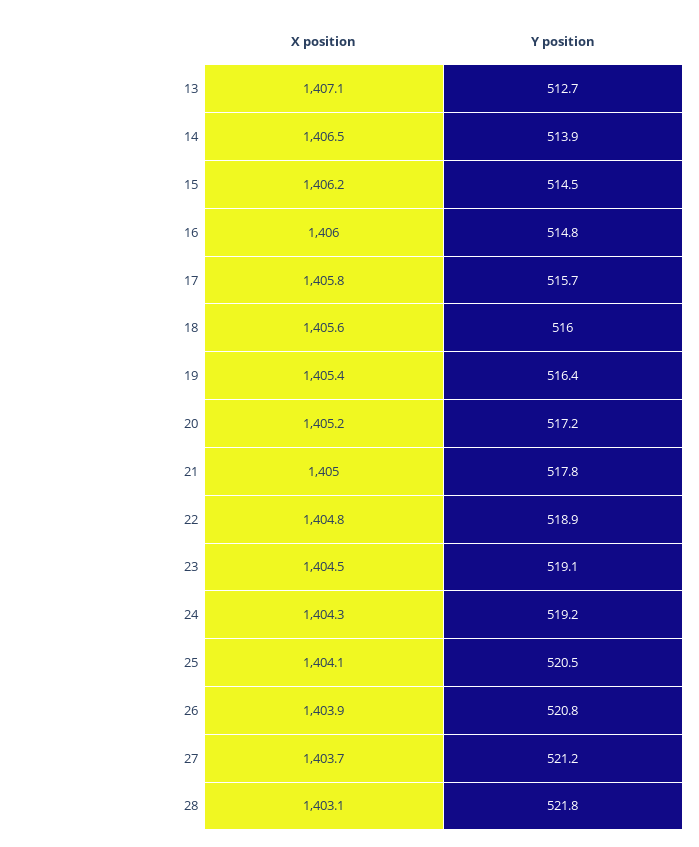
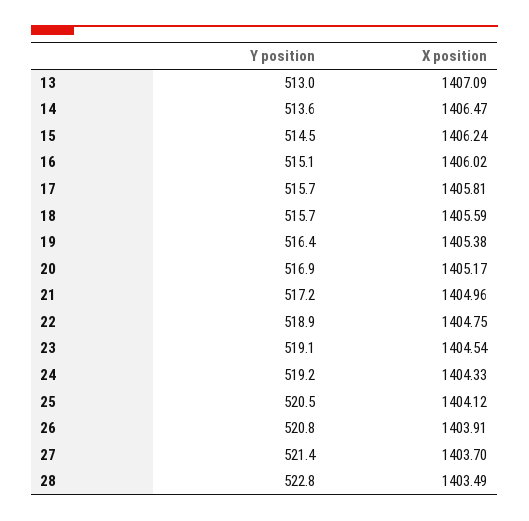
Y position, 13: 512.7 -> 513
Y position, 14: 513.9 -> 513.6
Y position, 16: 514.8 -> 515.1
Y position, 18: 516 -> 515.7
Y position, 20: 517.2 -> 516.9
Y position, 21: 517.8 -> 517.2
Y position, 27: 521.2 -> 521.4
X position, 28: 1403.1 -> 1403.49
Y position, 28: 521.8 -> 522.8

